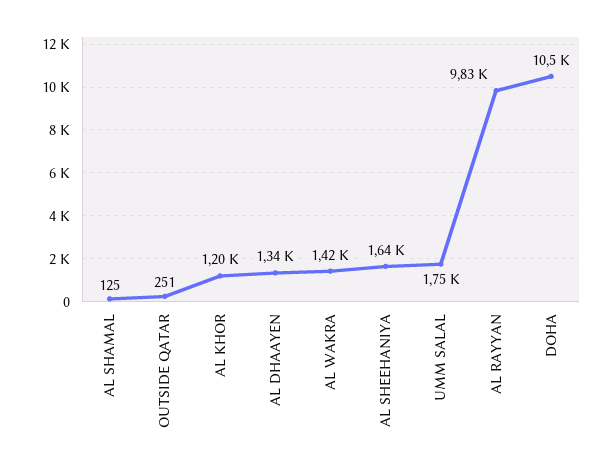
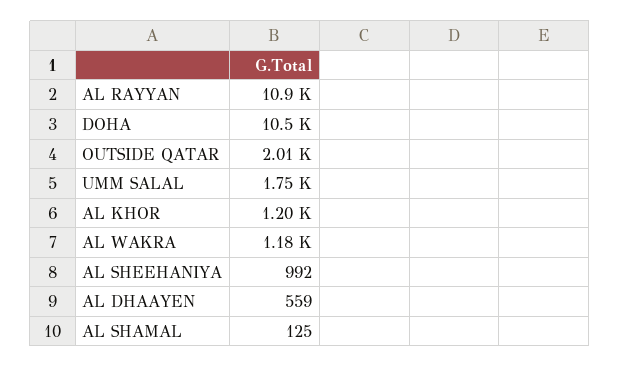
OUTSIDE QATAR: 251 -> 2010
AL DHAAYEN: 1340 -> 559
AL WAKRA: 1420 -> 1180
AL SHEEHANIYA: 1640 -> 992
AL RAYYAN: 9830 -> 10900

